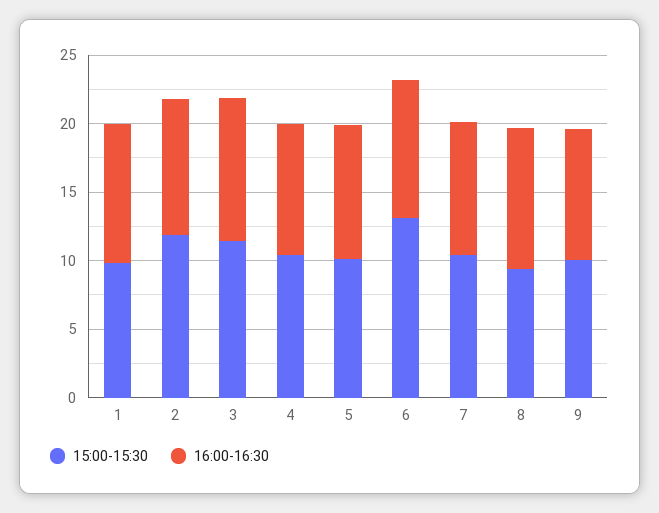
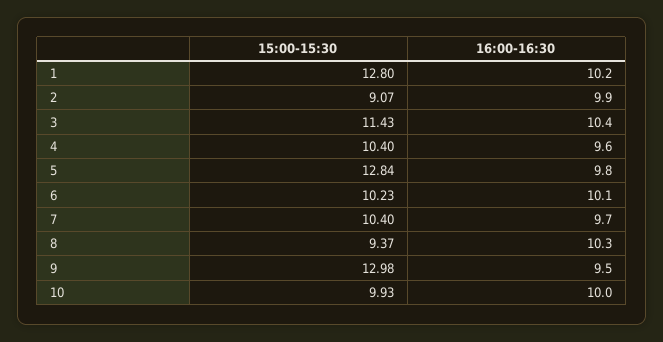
15:00-15:30, 1: 10 -> 12.8
15:00-15:30, 2: 12 -> 9.07
15:00-15:30, 5: 10 -> 12.84
15:00-15:30, 6: 13 -> 10.23
15:00-15:30, 9: 10 -> 12.98
15:00-15:30, 10: none -> 9.93
16:00-16:30, 10: none -> 10

